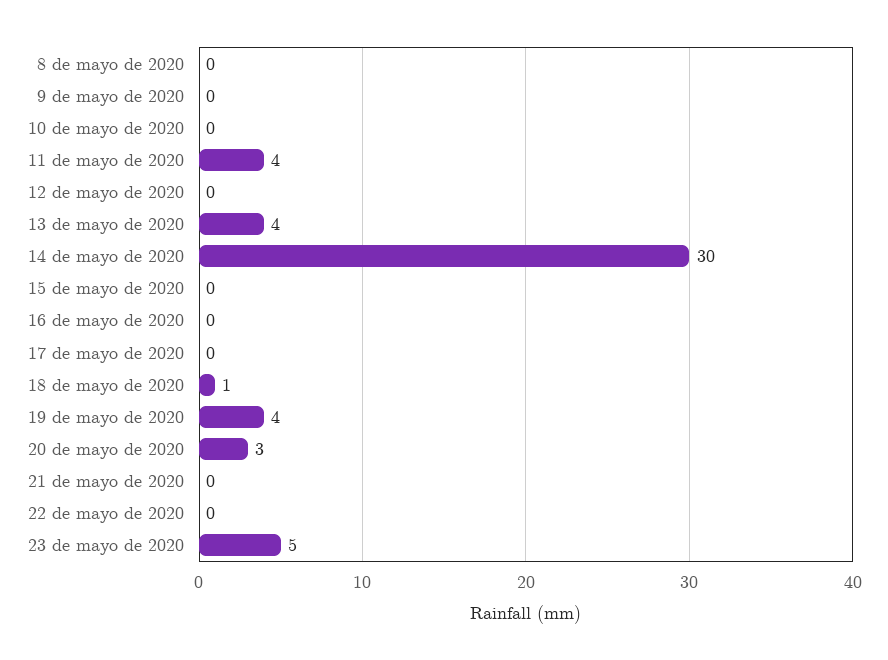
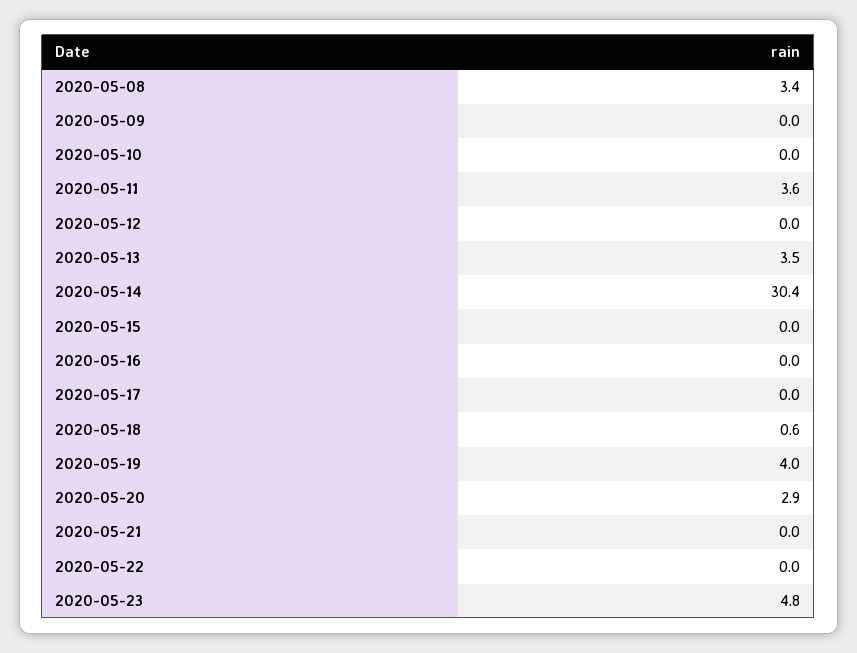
8 de mayo de 2020: 0 -> 3.4

